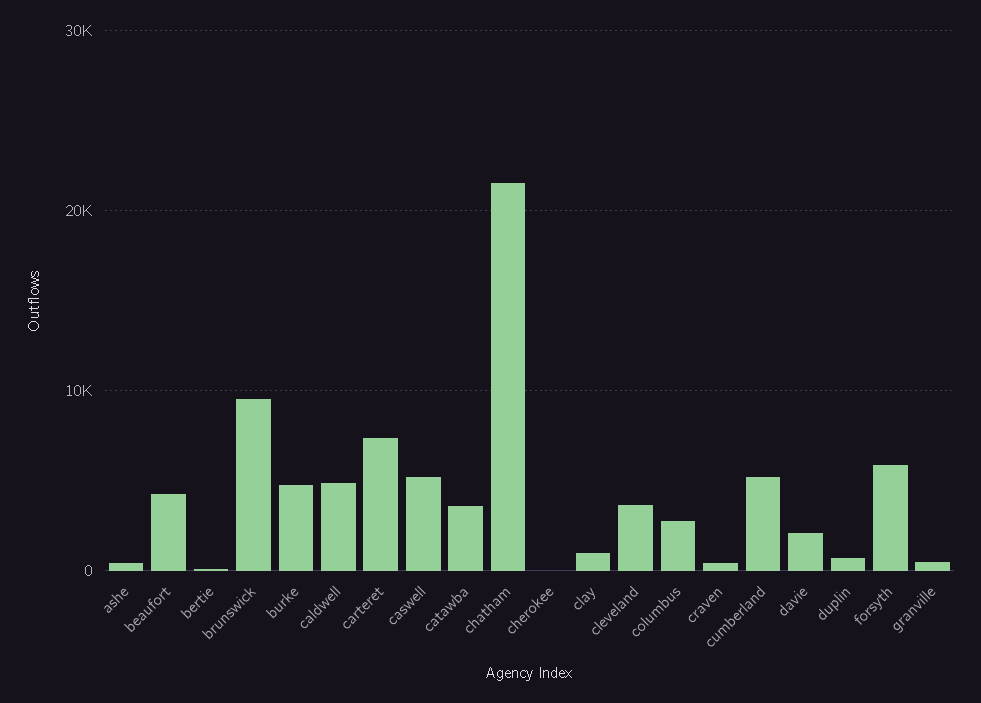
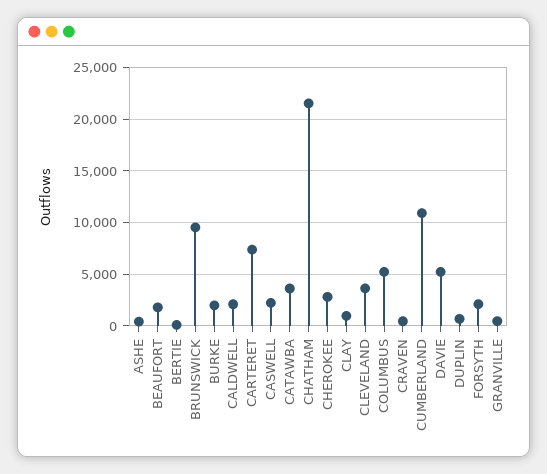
beaufort: 4000 -> 2000
burke: 5000 -> 2000
caldwell: 5000 -> 2000
caswell: 5000 -> 2000
cherokee: 0 -> 3000
columbus: 3000 -> 5000
cumberland: 5000 -> 11000
davie: 2000 -> 5000
forsyth: 6000 -> 2000

